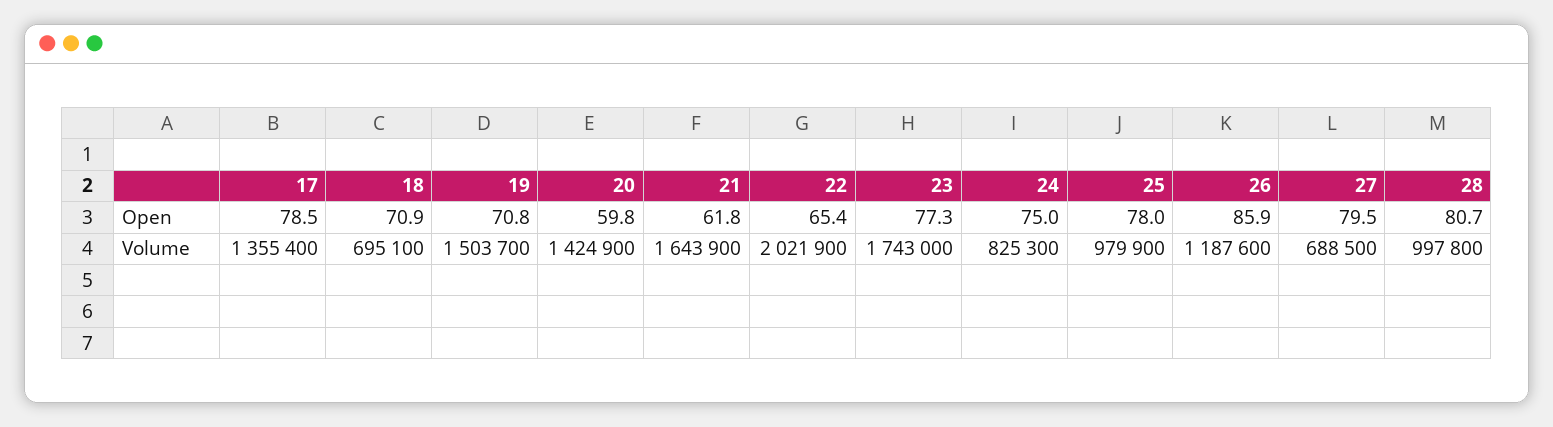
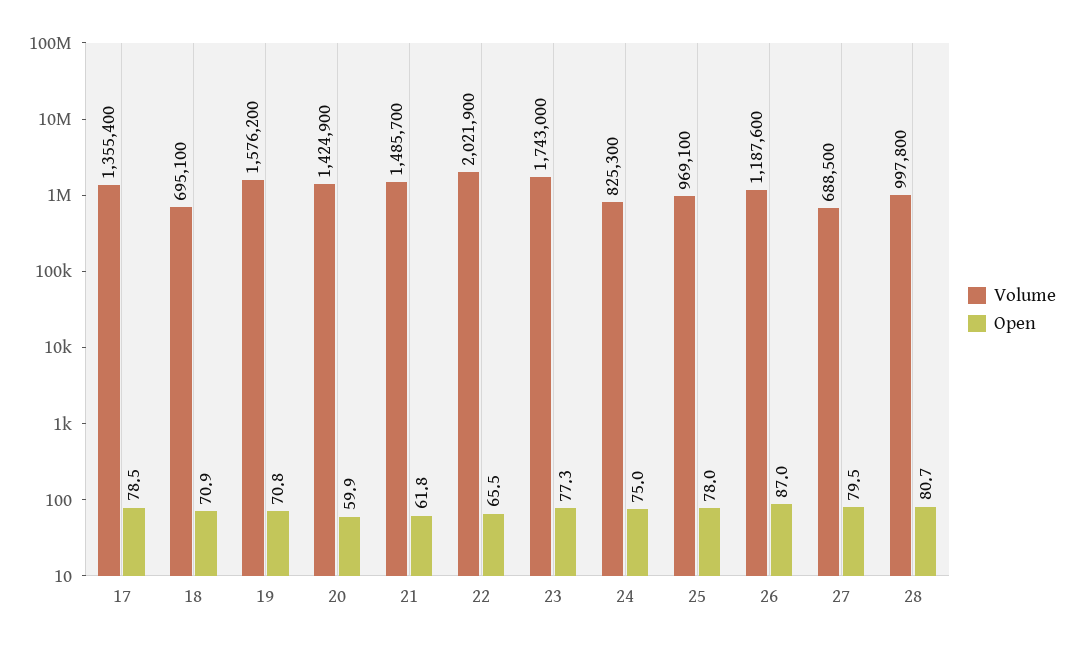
Open, 20: 59.8 -> 59.9
Open, 22: 65.4 -> 65.5
Open, 26: 85.9 -> 87
Volume, 19: 1503700 -> 1576200
Volume, 21: 1643900 -> 1485700
Volume, 25: 979900 -> 969100

